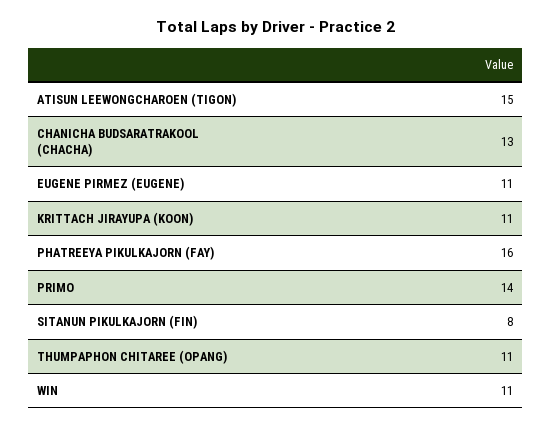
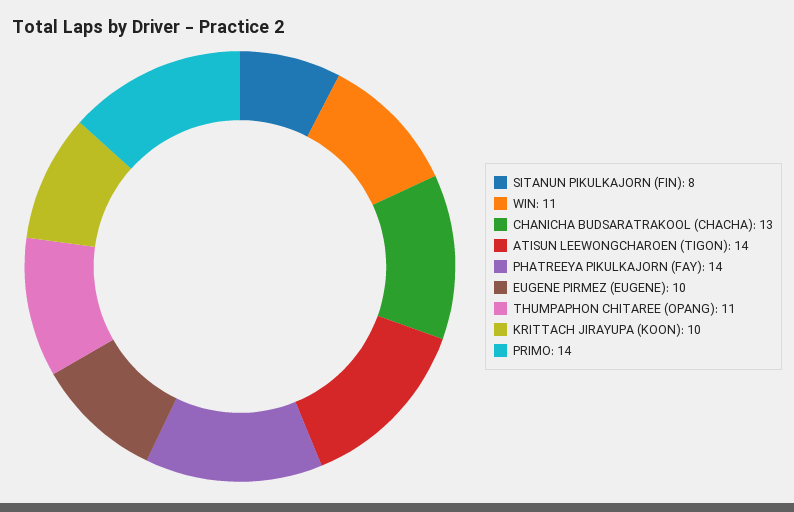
ATISUN LEEWONGCHAROEN (TIGON): 15 -> 14
EUGENE PIRMEZ (EUGENE): 11 -> 10
KRITTACH JIRAYUPA (KOON): 11 -> 10
PHATREEYA PIKULKAJORN (FAY): 16 -> 14

